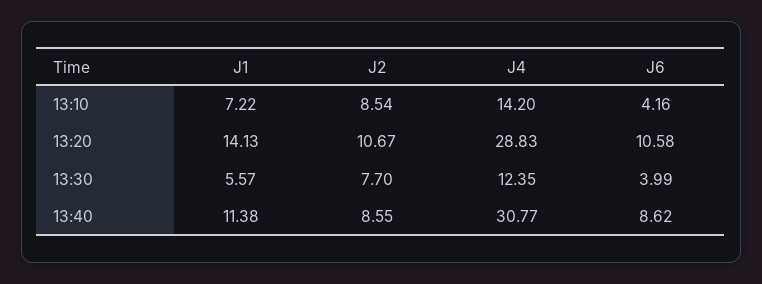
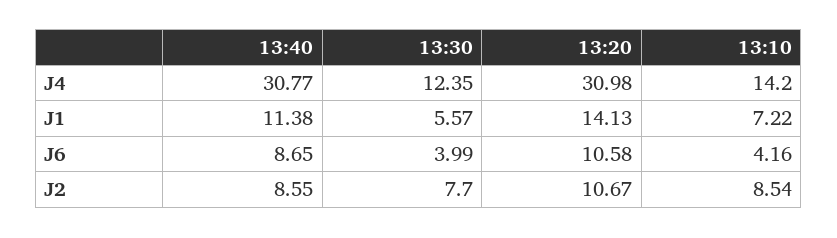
J4, 13:20: 28.83 -> 30.98
J6, 13:40: 8.62 -> 8.65

